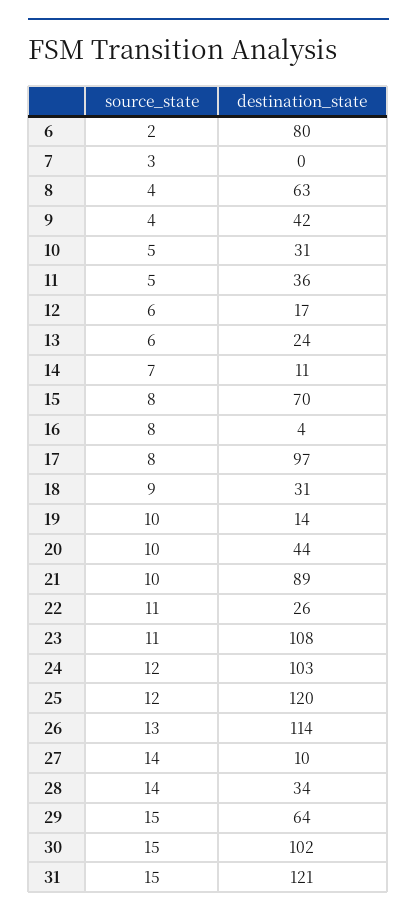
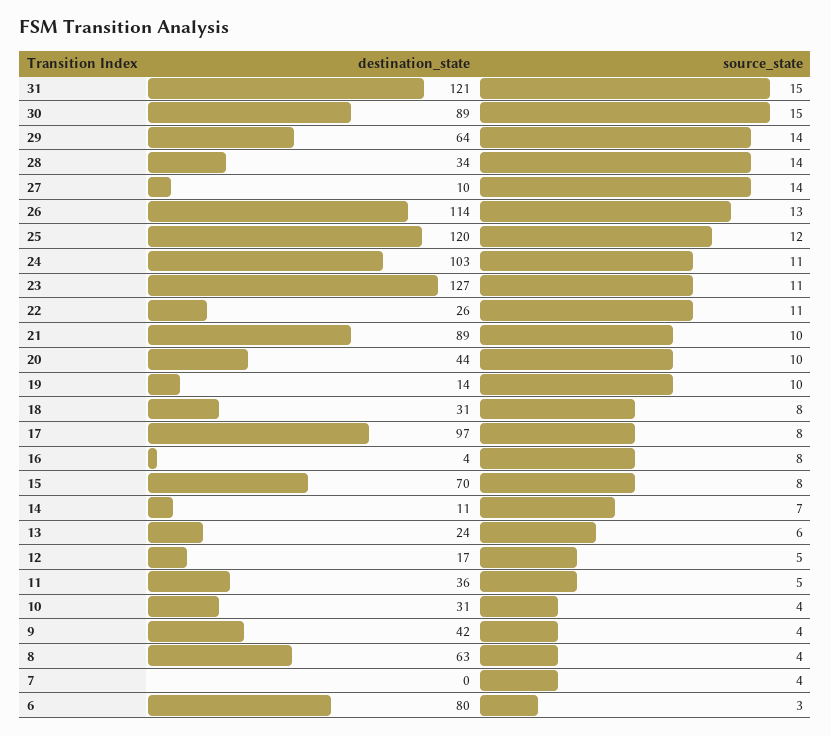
source_state, 6: 2 -> 3
source_state, 7: 3 -> 4
source_state, 10: 5 -> 4
source_state, 12: 6 -> 5
source_state, 18: 9 -> 8
destination_state, 23: 108 -> 127
source_state, 24: 12 -> 11
source_state, 29: 15 -> 14
destination_state, 30: 102 -> 89

